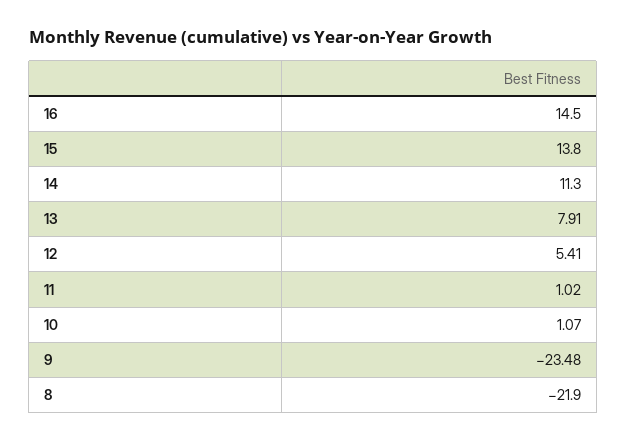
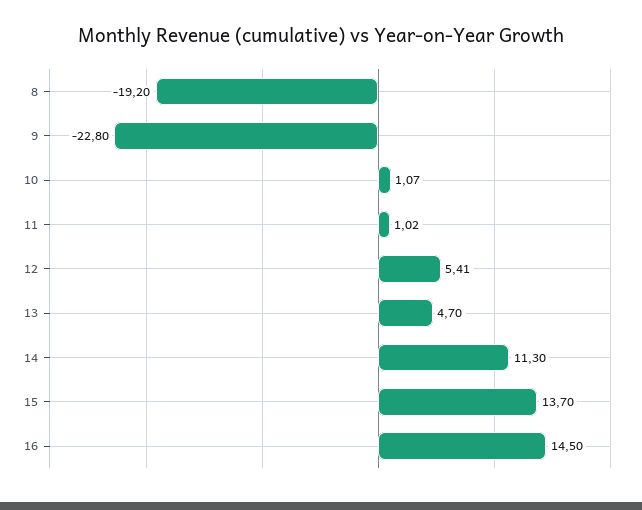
15: 13.8 -> 13.7
13: 7.91 -> 4.7
9: -23.48 -> -22.8
8: -21.9 -> -19.2

